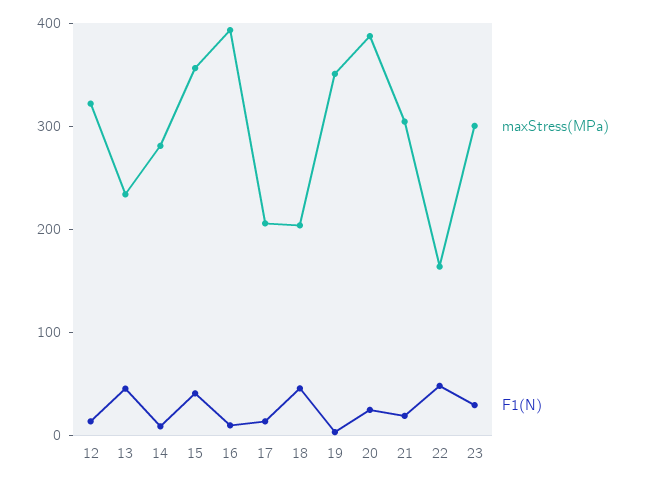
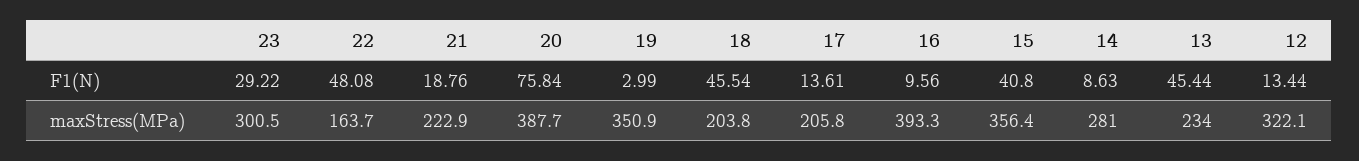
F1(N), 20: 20 -> 75.84
maxStress(MPa), 21: 300 -> 222.9

